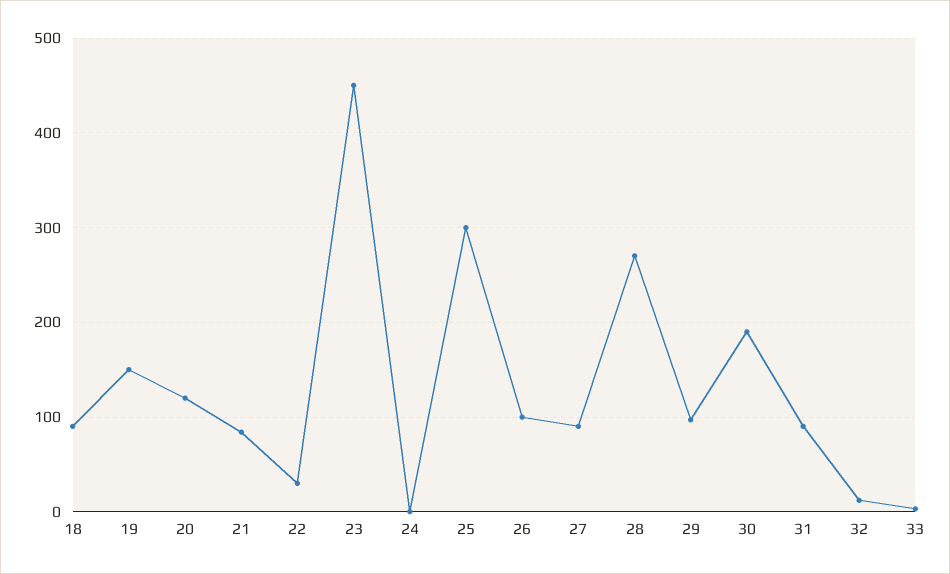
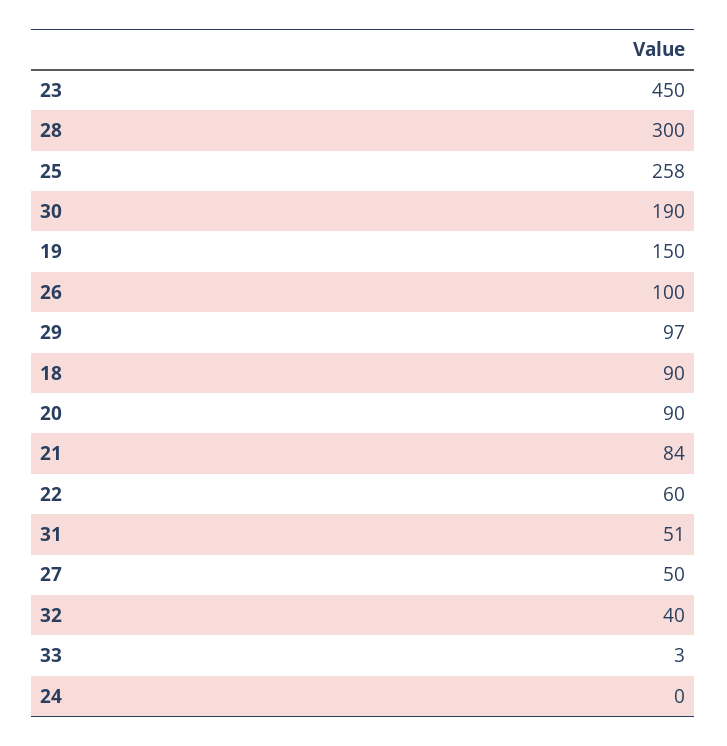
20: 120 -> 90
22: 30 -> 60
25: 300 -> 258
27: 90 -> 50
28: 270 -> 300
31: 90 -> 51
32: 10 -> 40

